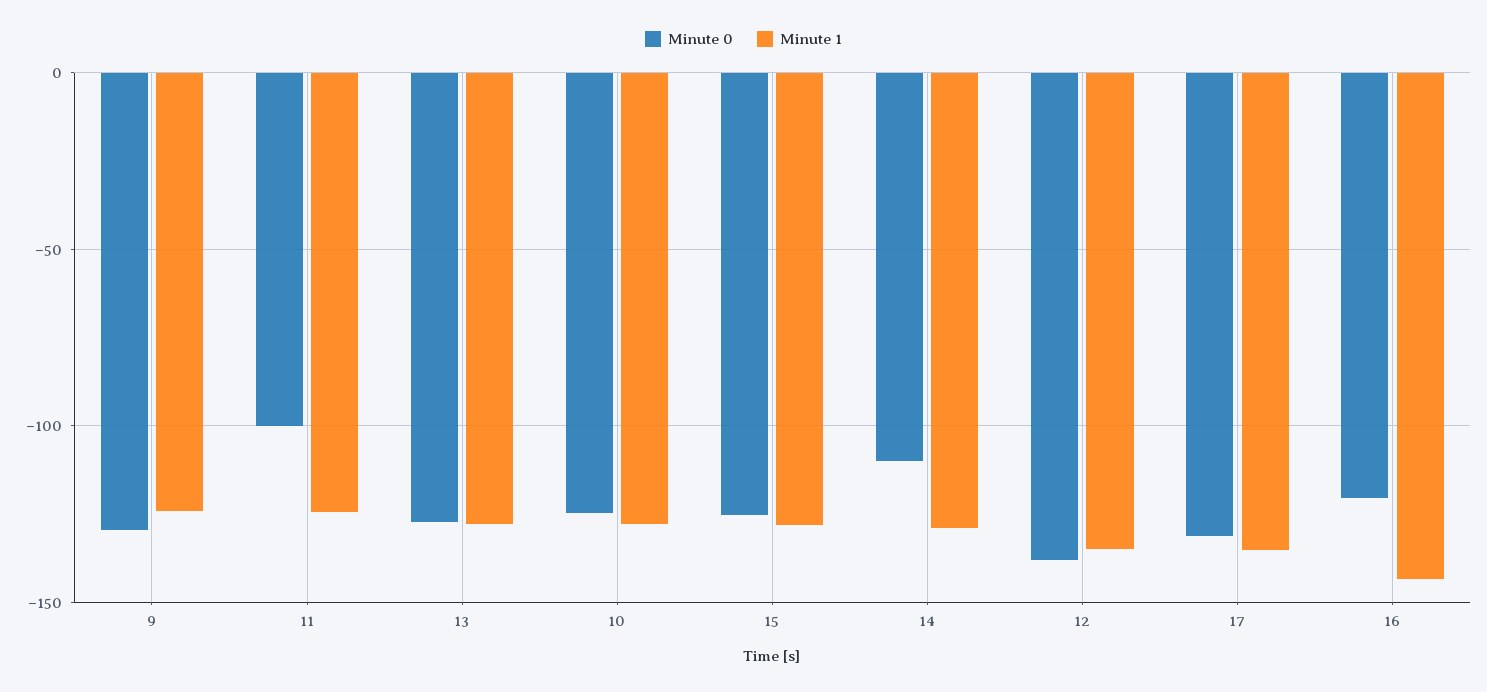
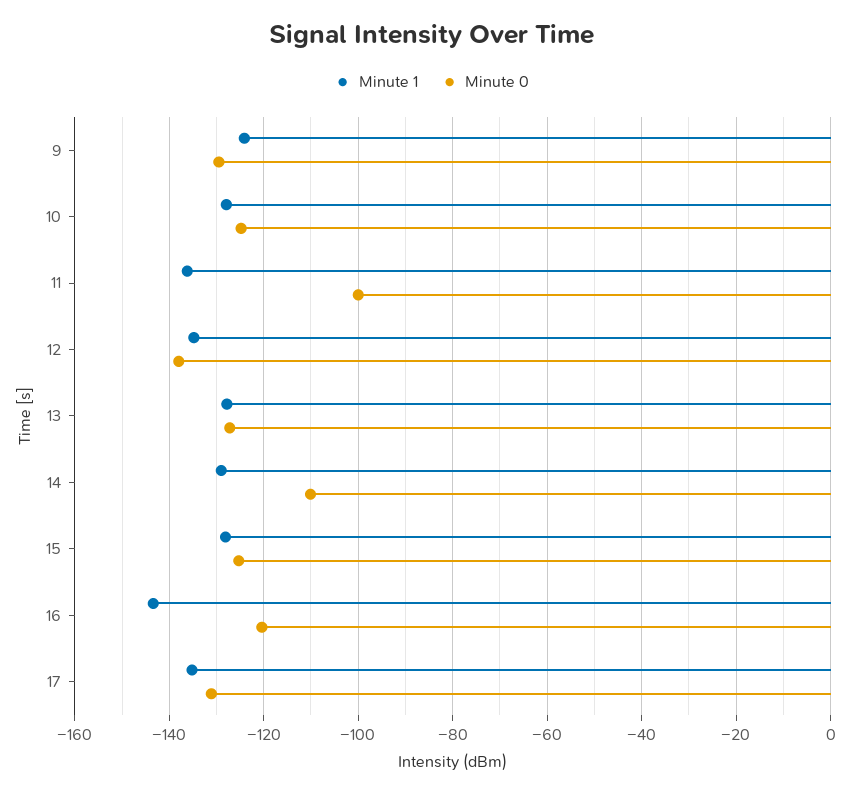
Minute 1, 11: -125 -> -136

